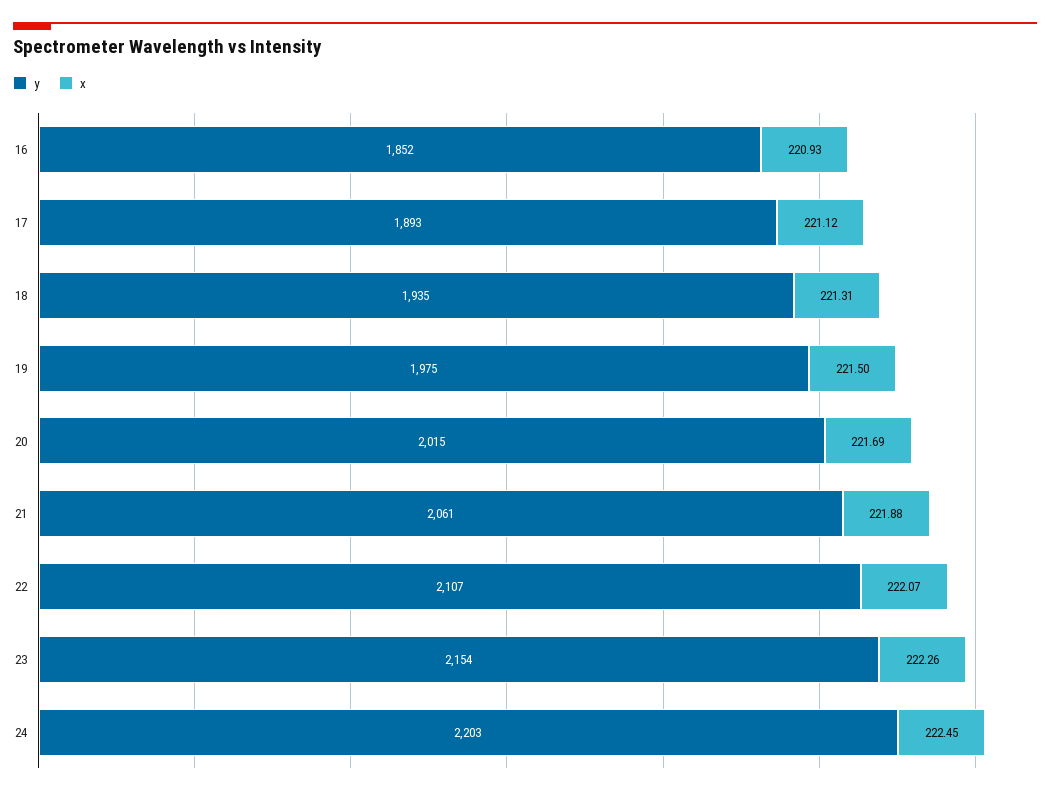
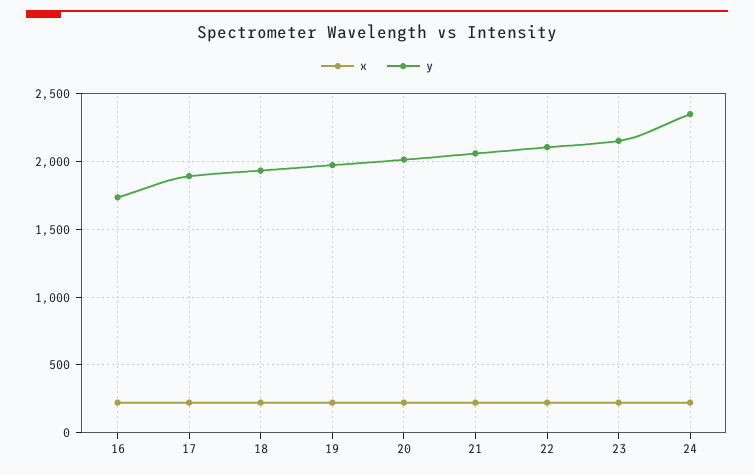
y, 16: 1852 -> 1750
y, 24: 2203 -> 2350

